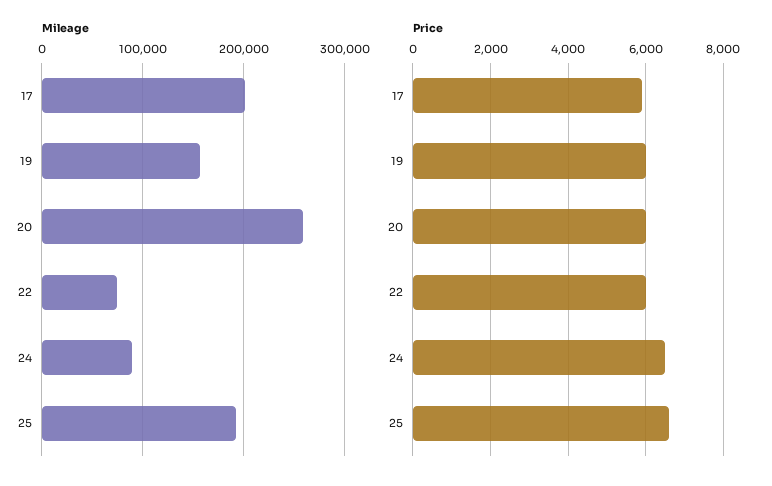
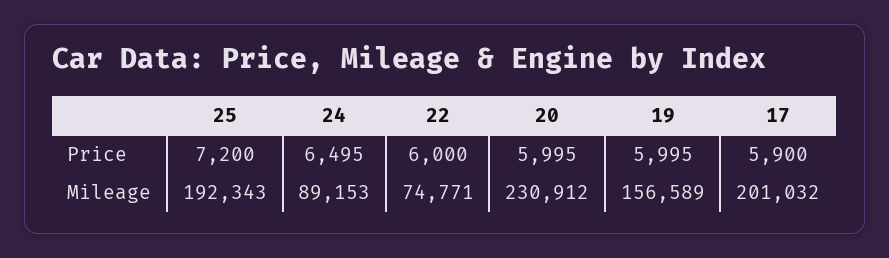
Mileage, 20: 260000 -> 230912
Price, 25: 6600 -> 7200

